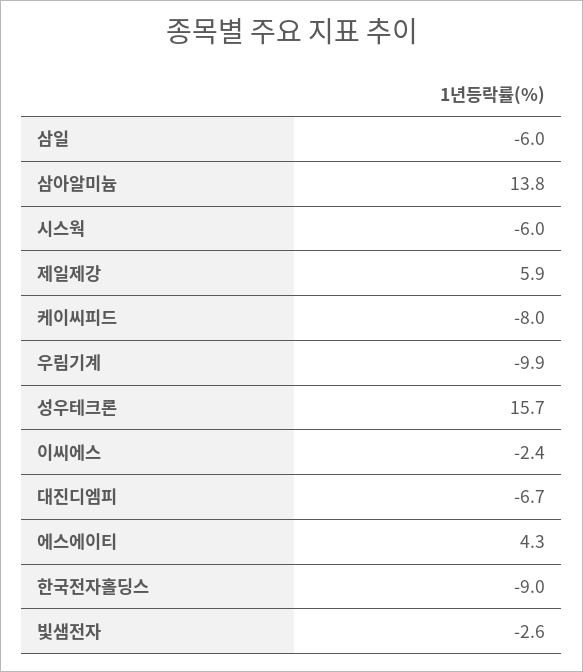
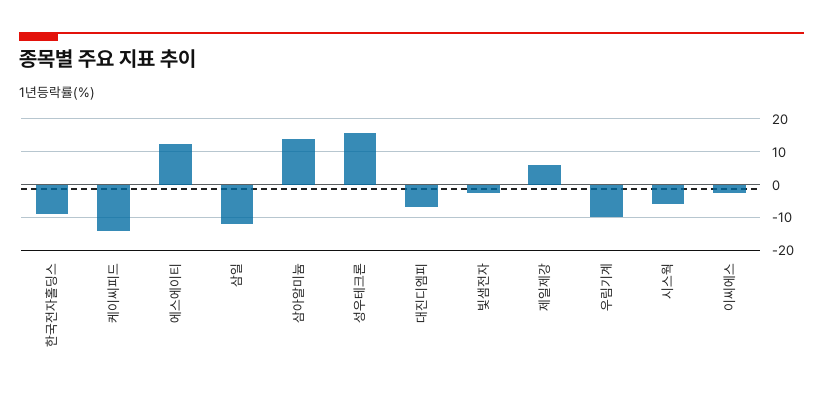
삼일: -6 -> -12
케이씨피드: -8 -> -14
에스에이티: 4.3 -> 12

